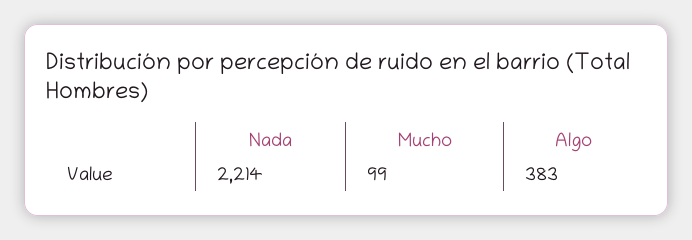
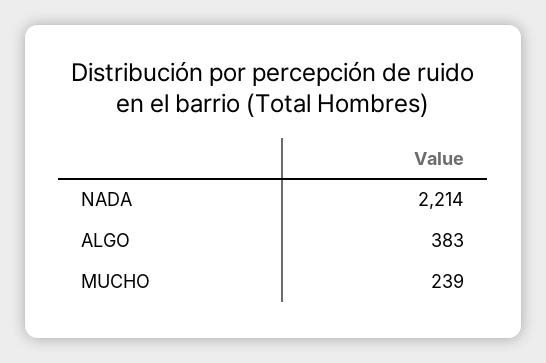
Mucho: 99 -> 239

